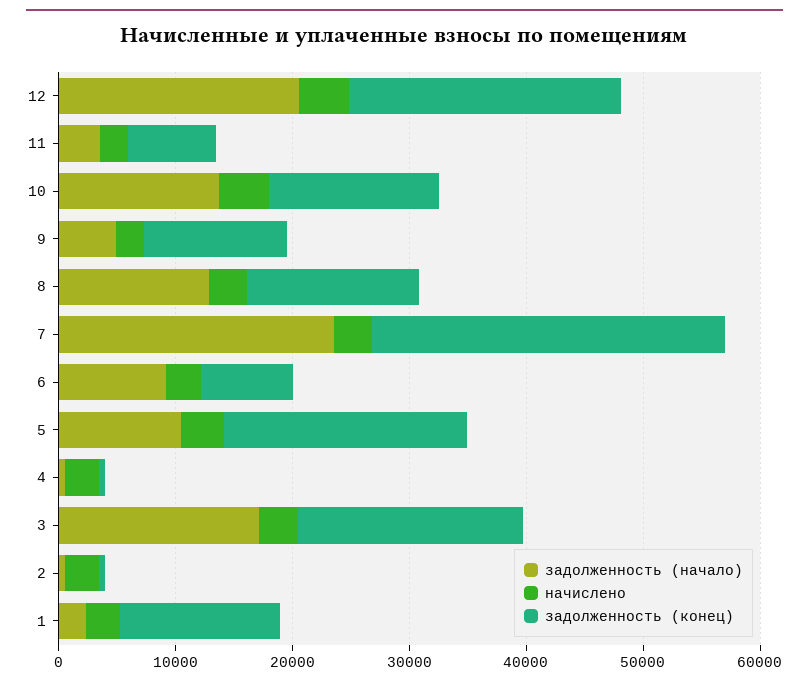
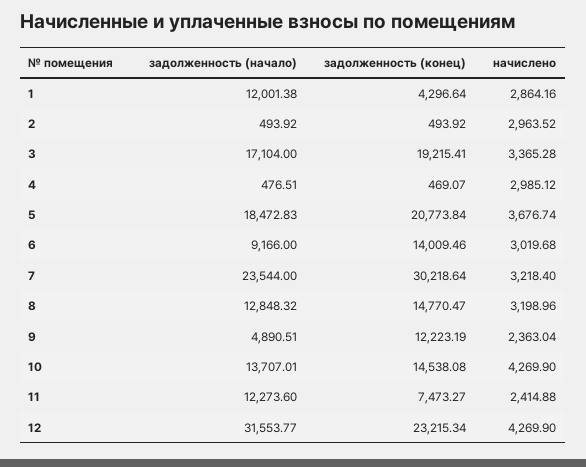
задолженность (начало), 12: 20000 -> 31553.77
задолженность (начало), 11: 4000 -> 12273.6
задолженность (конец), 6: 8000 -> 14009.46
задолженность (начало), 5: 10000 -> 18472.83
задолженность (начало), 1: 2000 -> 12001.38
задолженность (конец), 1: 14000 -> 4296.64

